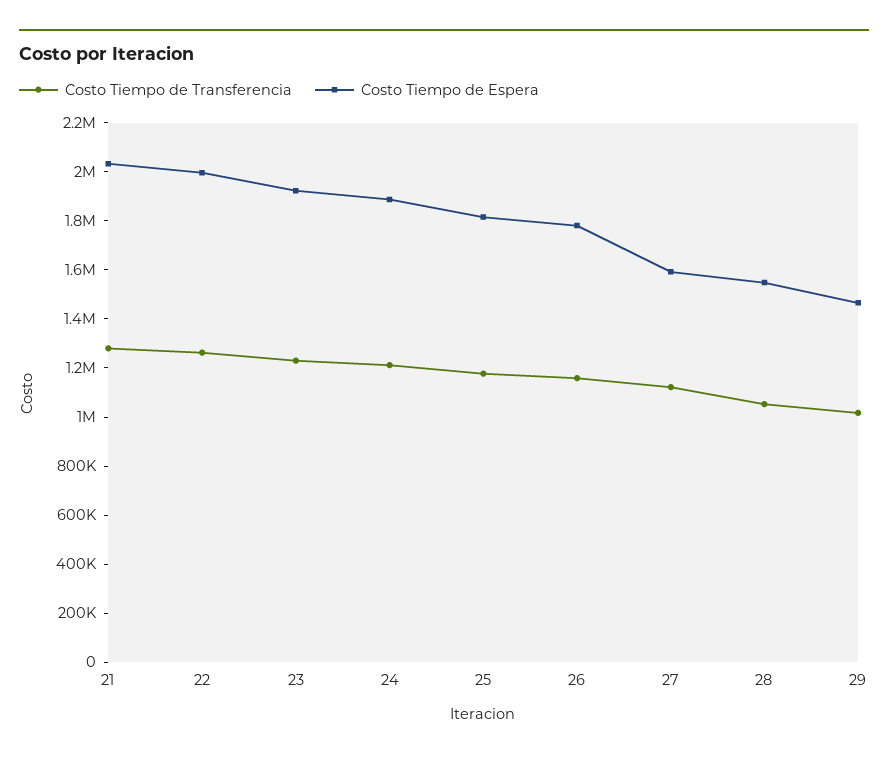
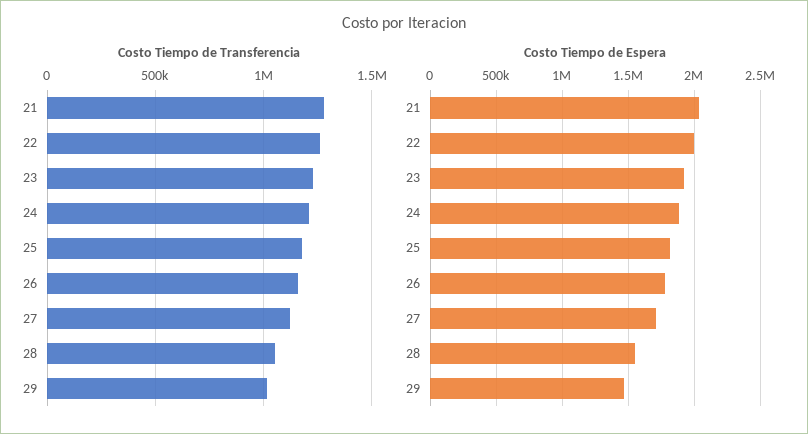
Costo Tiempo de Espera, 27: 1600000 -> 1700000

